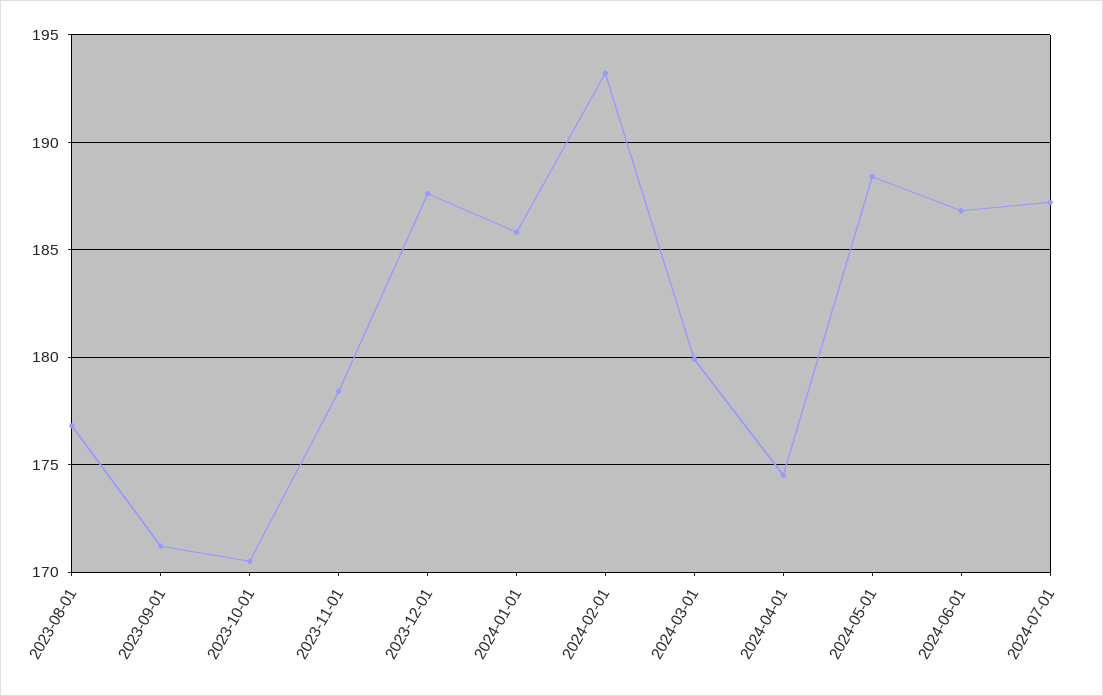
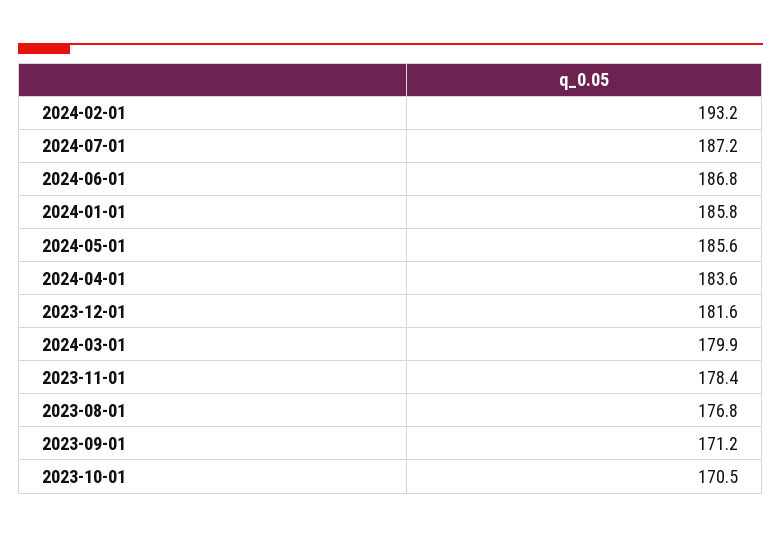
2023-12-01: 187.5 -> 181.6
2024-04-01: 174.5 -> 183.6
2024-05-01: 188.5 -> 185.6

